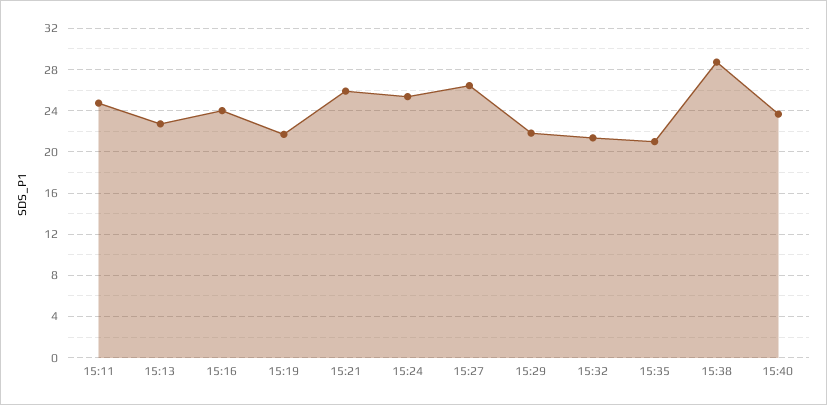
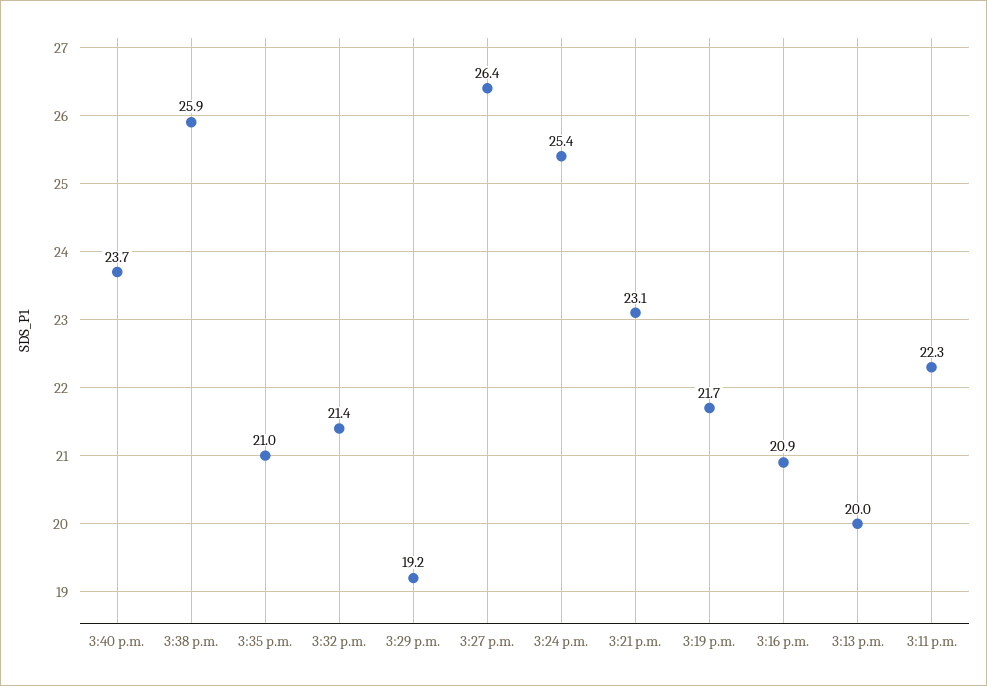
15:11: 25 -> 22.3
15:13: 23 -> 20
15:16: 24 -> 20.9
15:21: 26 -> 23.1
15:29: 22 -> 19.2
15:38: 29 -> 25.9

